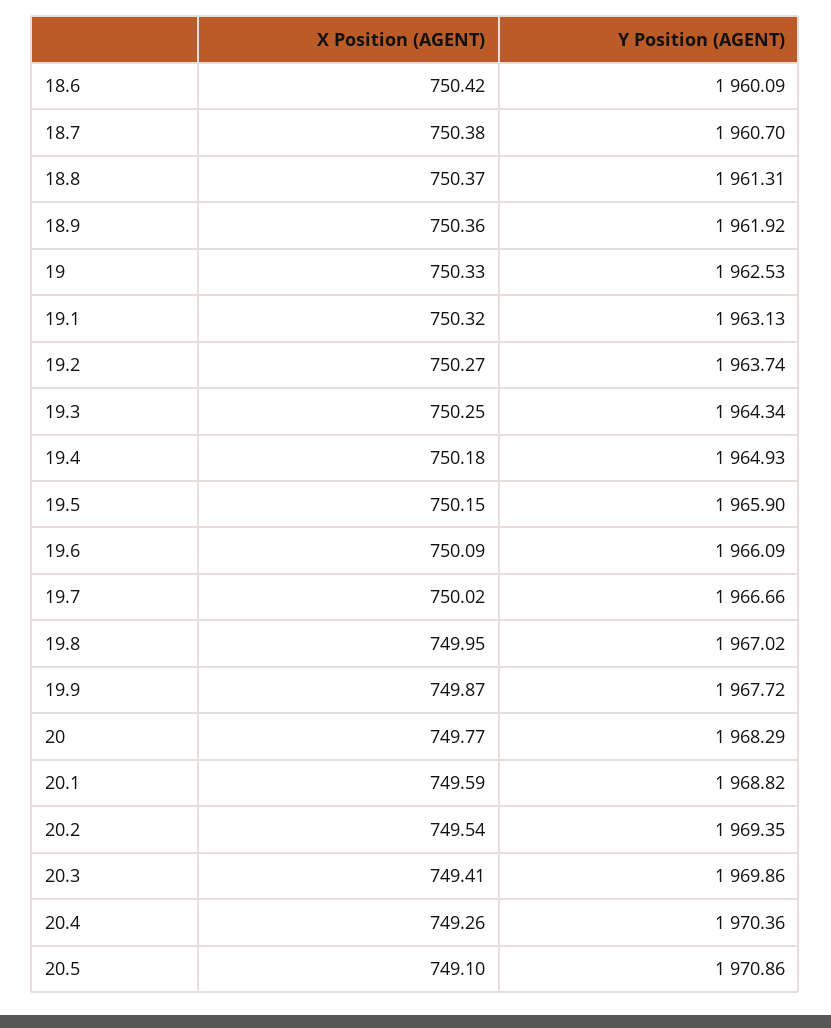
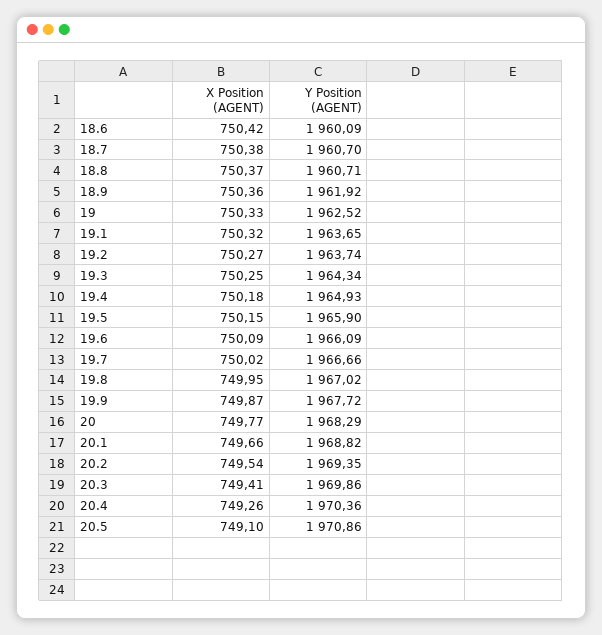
Y Position (AGENT), 18.8: 1961.31 -> 1960.71
Y Position (AGENT), 19: 1962.53 -> 1962.52
Y Position (AGENT), 19.1: 1963.13 -> 1963.65
X Position (AGENT), 20.1: 749.59 -> 749.66

